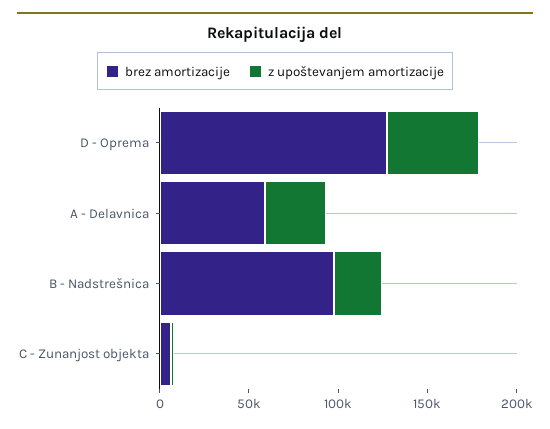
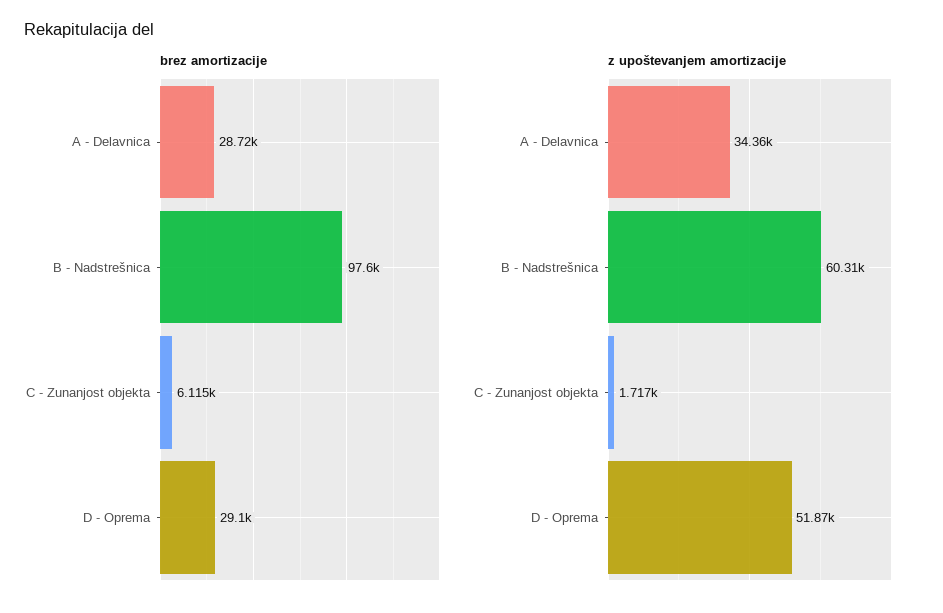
brez amortizacije, D - Oprema: 130000 -> 29100
brez amortizacije, A - Delavnica: 60000 -> 28720
z upoštevanjem amortizacije, B - Nadstrešnica: 30000 -> 60310

